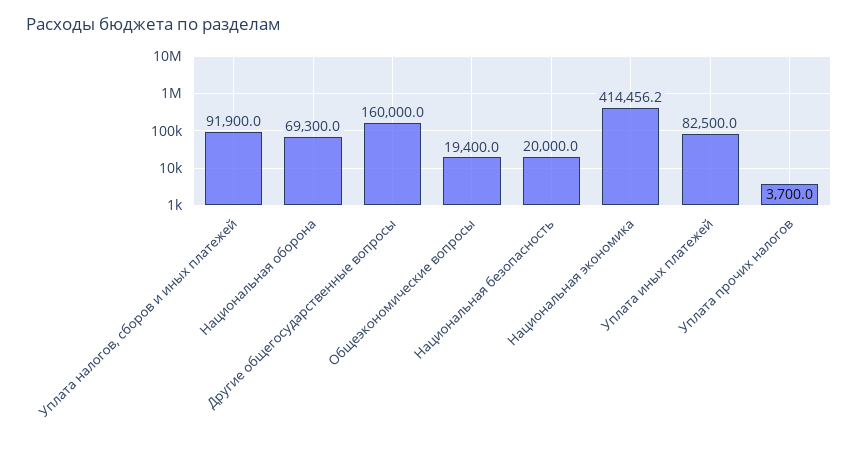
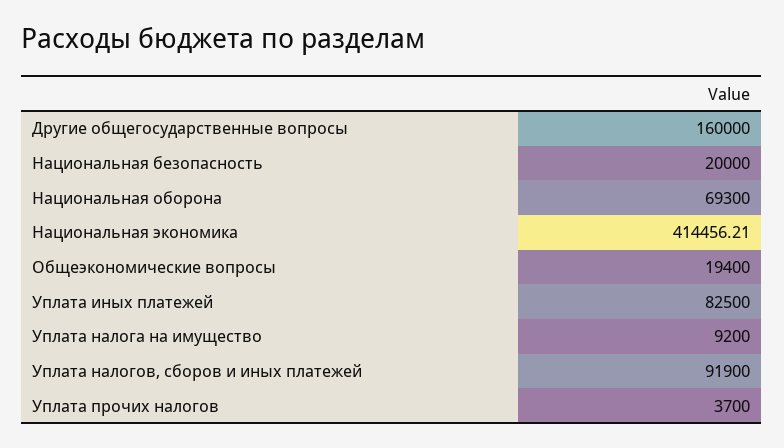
Уплата налога на имущество: none -> 9200

